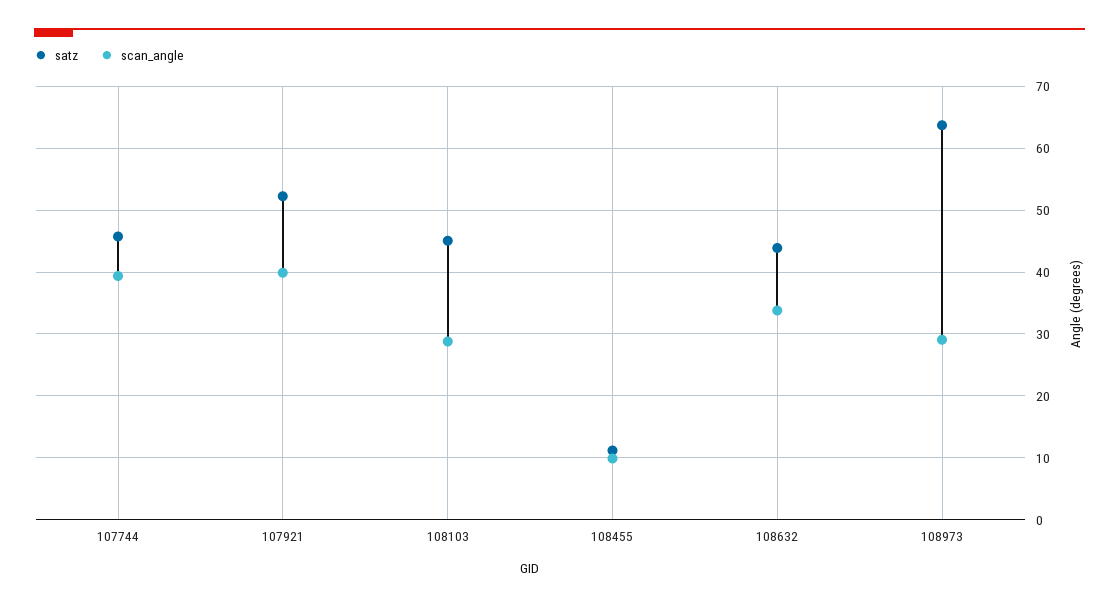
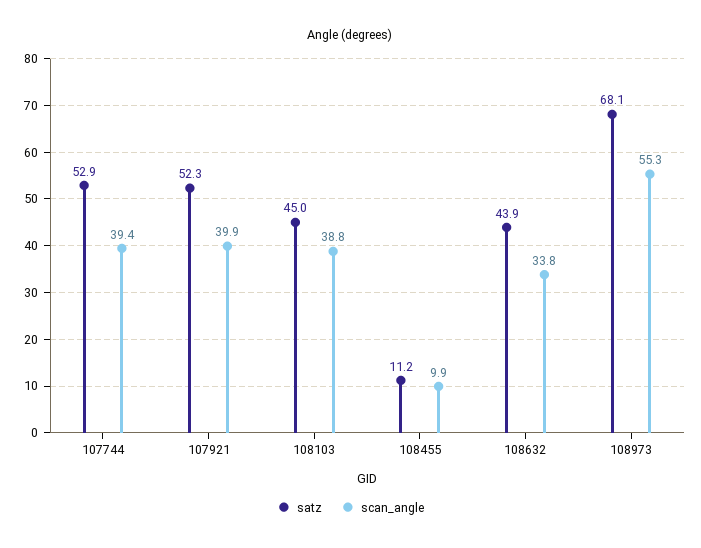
satz, 107744: 46 -> 52.9
scan_angle, 108103: 29 -> 38.8
satz, 108973: 64 -> 68.1
scan_angle, 108973: 29 -> 55.3

